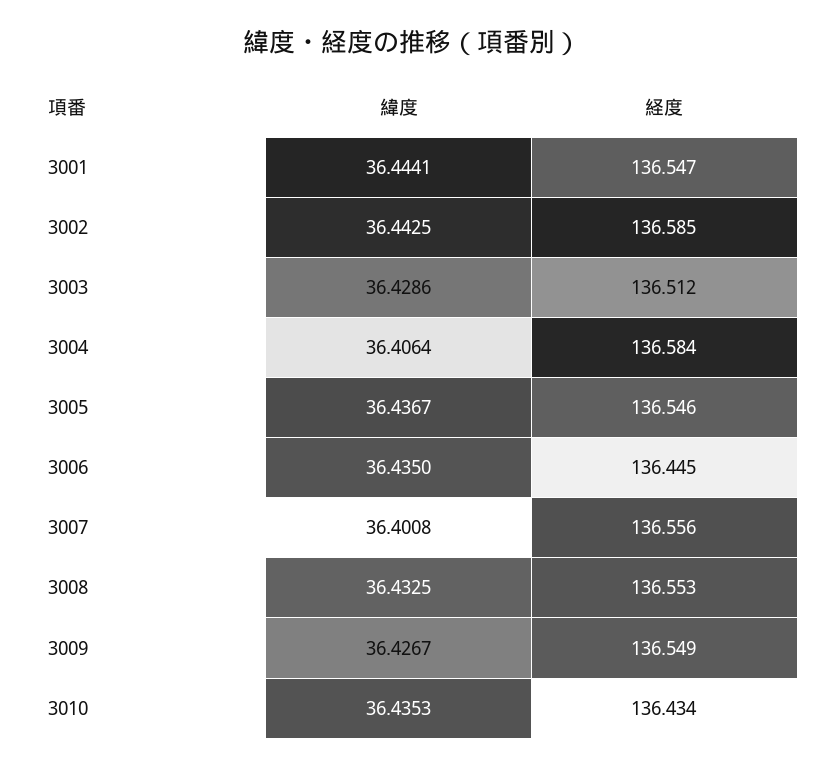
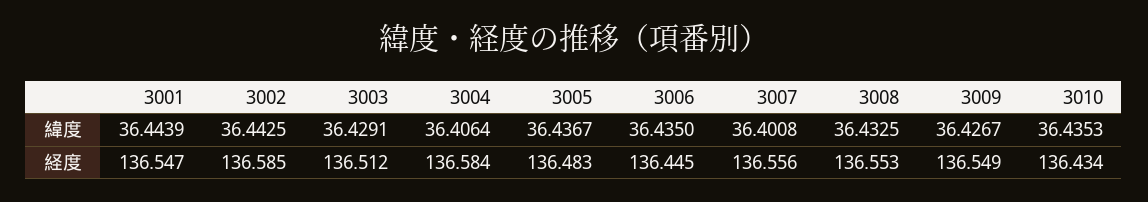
緯度, 3001: 36.4441 -> 36.4439
緯度, 3003: 36.4286 -> 36.4291
経度, 3005: 136.546 -> 136.483

